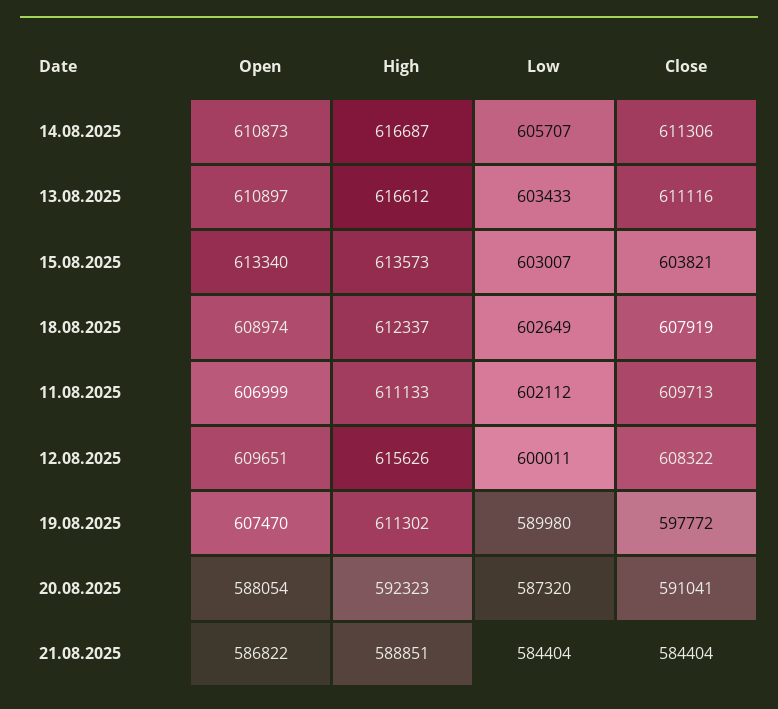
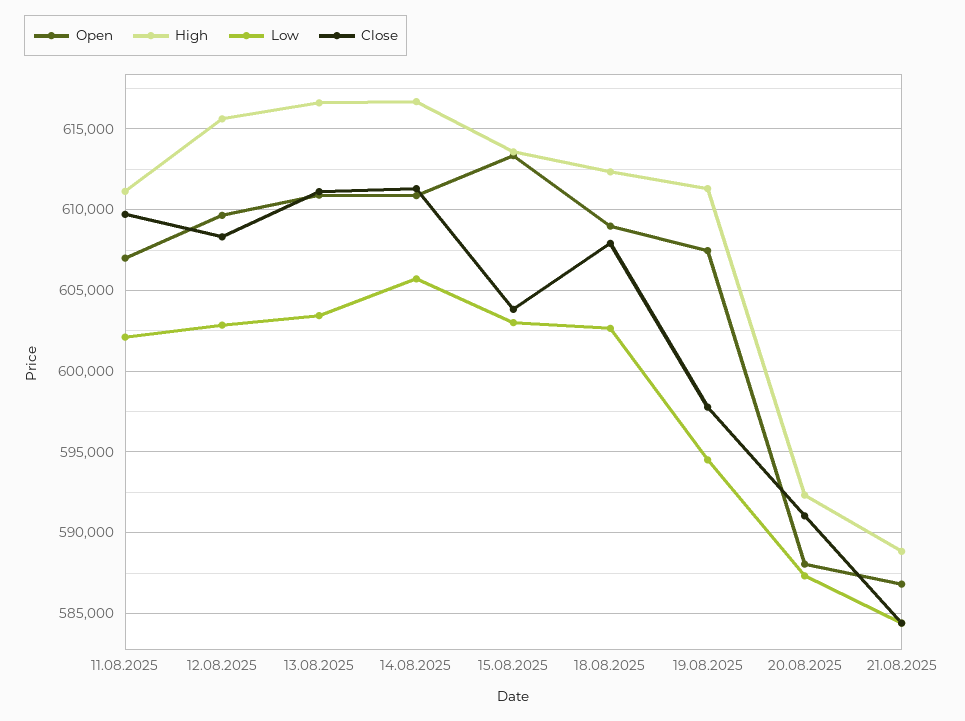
Low, 12.08.2025: 600011 -> 603000
Low, 19.08.2025: 589980 -> 594500

